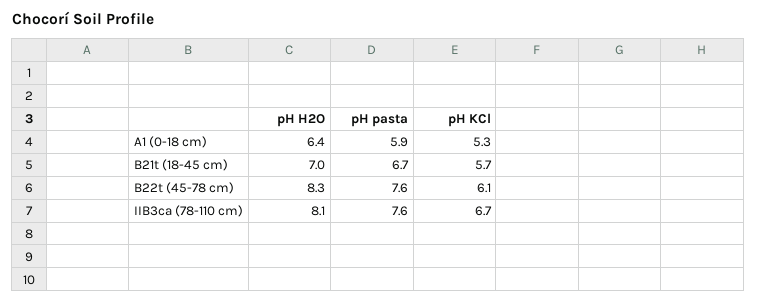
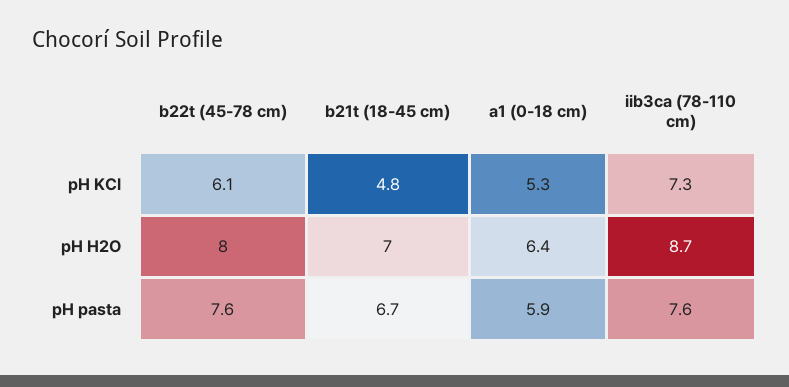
pH KCl, B21t (18-45 cm): 5.7 -> 4.8
pH H2O, B22t (45-78 cm): 8.3 -> 8
pH H2O, IIB3ca (78-110 cm): 8.1 -> 8.7
pH KCl, IIB3ca (78-110 cm): 6.7 -> 7.3

